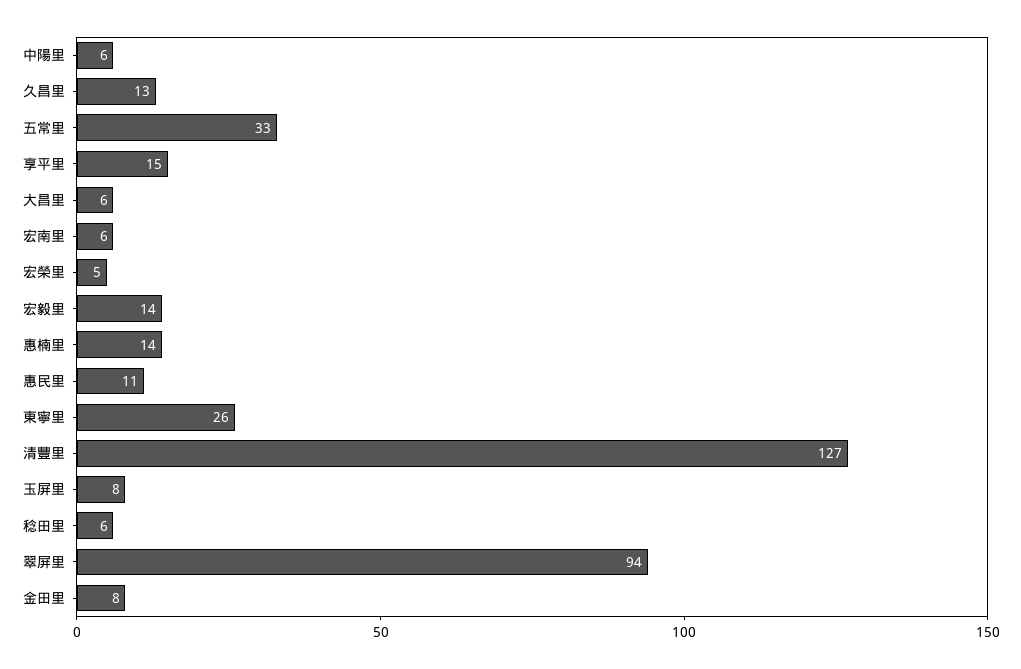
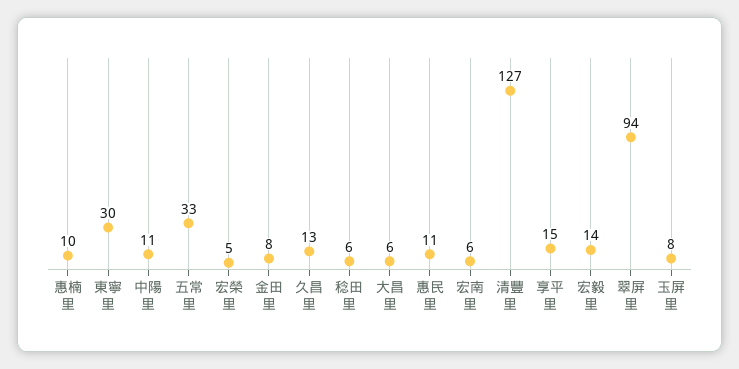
中陽里: 6 -> 11
惠楠里: 14 -> 10
東寧里: 26 -> 30

